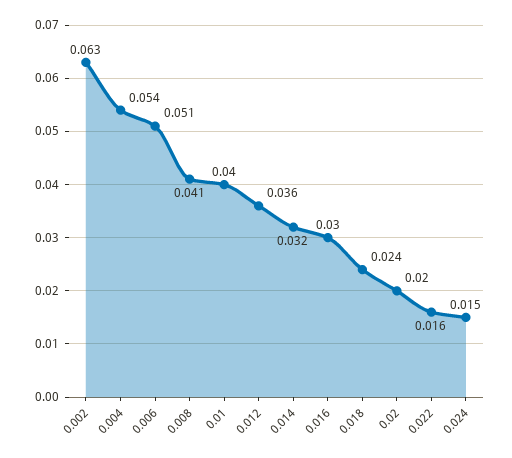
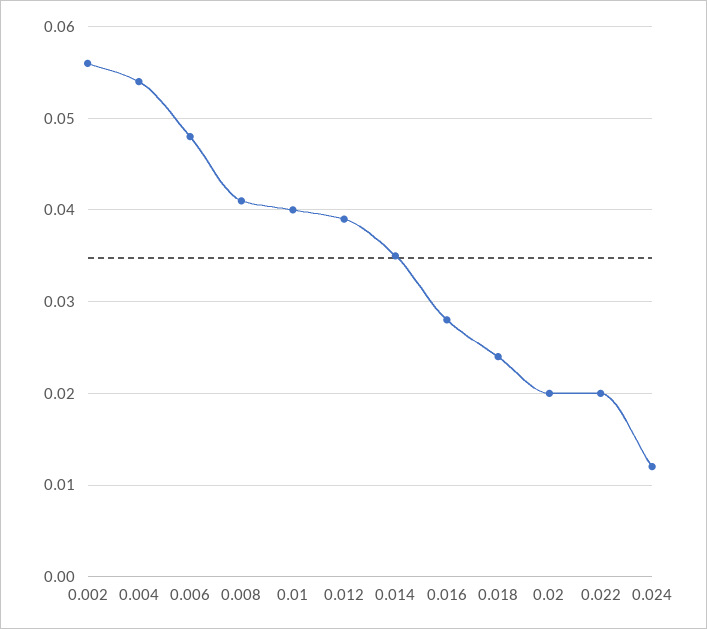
0.002: 0.063 -> 0.056
0.006: 0.051 -> 0.048
0.012: 0.036 -> 0.039
0.014: 0.032 -> 0.035
0.016: 0.03 -> 0.028
0.022: 0.016 -> 0.02
0.024: 0.015 -> 0.012

